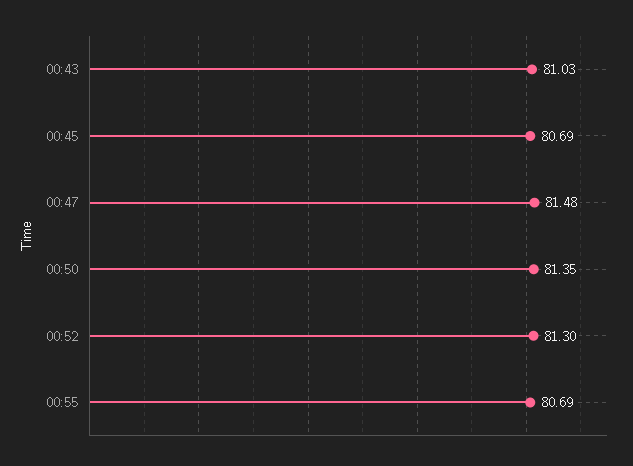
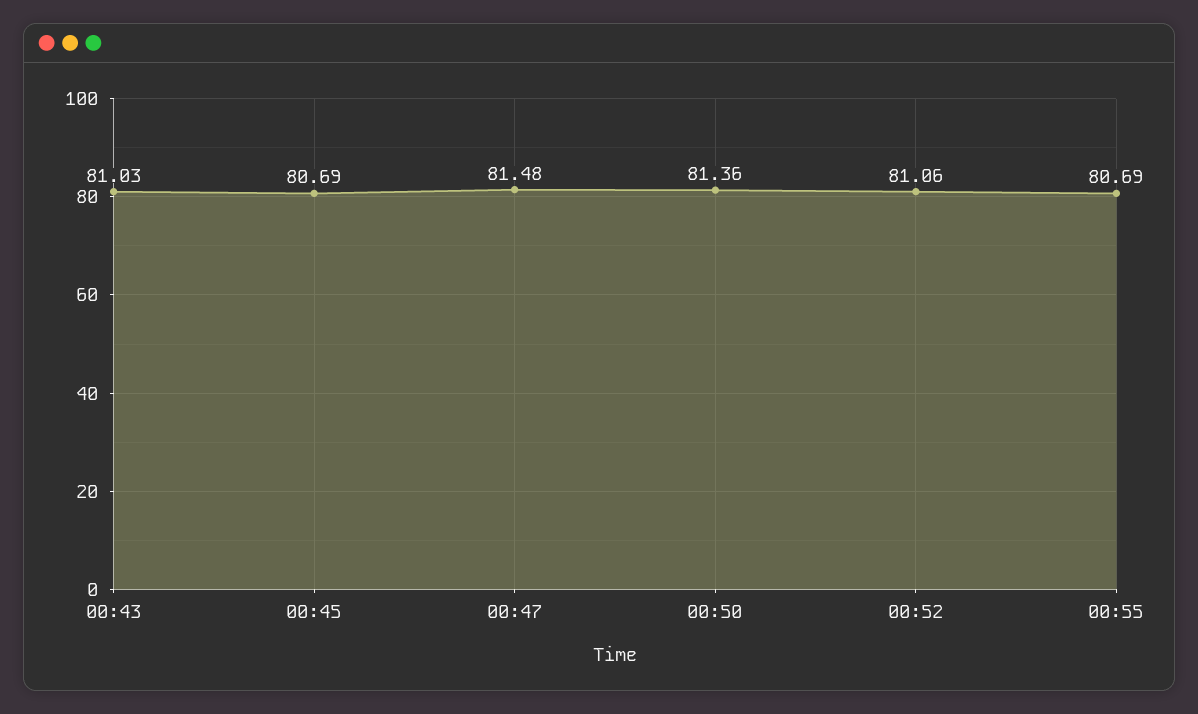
00:50: 81.35 -> 81.36
00:52: 81.3 -> 81.06

